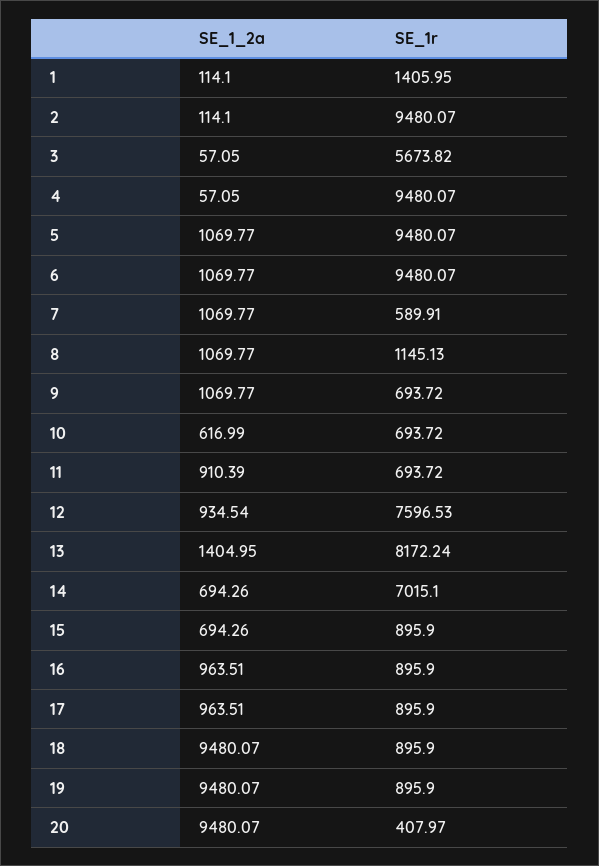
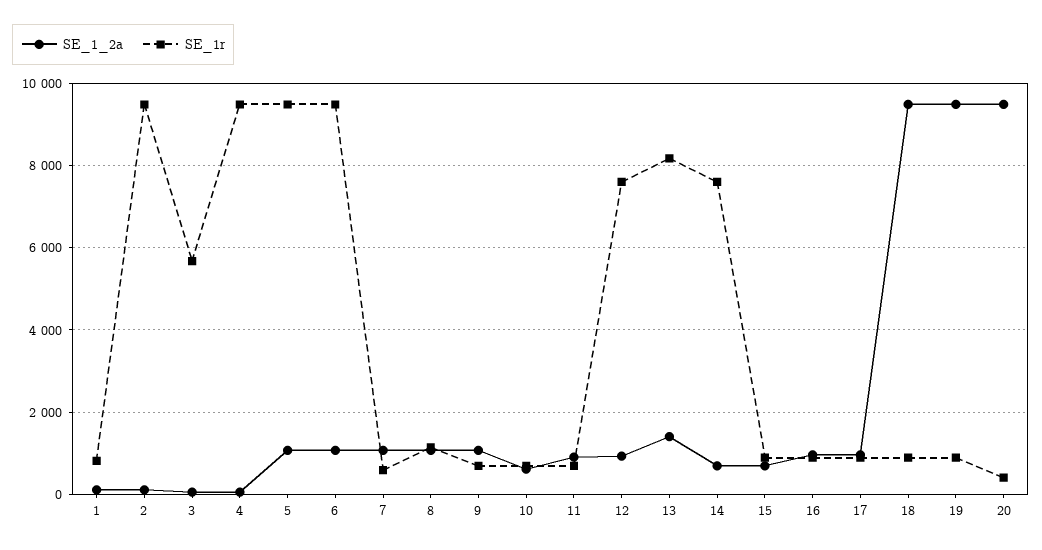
SE_1r, 1: 1405.95 -> 800
SE_1r, 14: 7015.1 -> 7600

